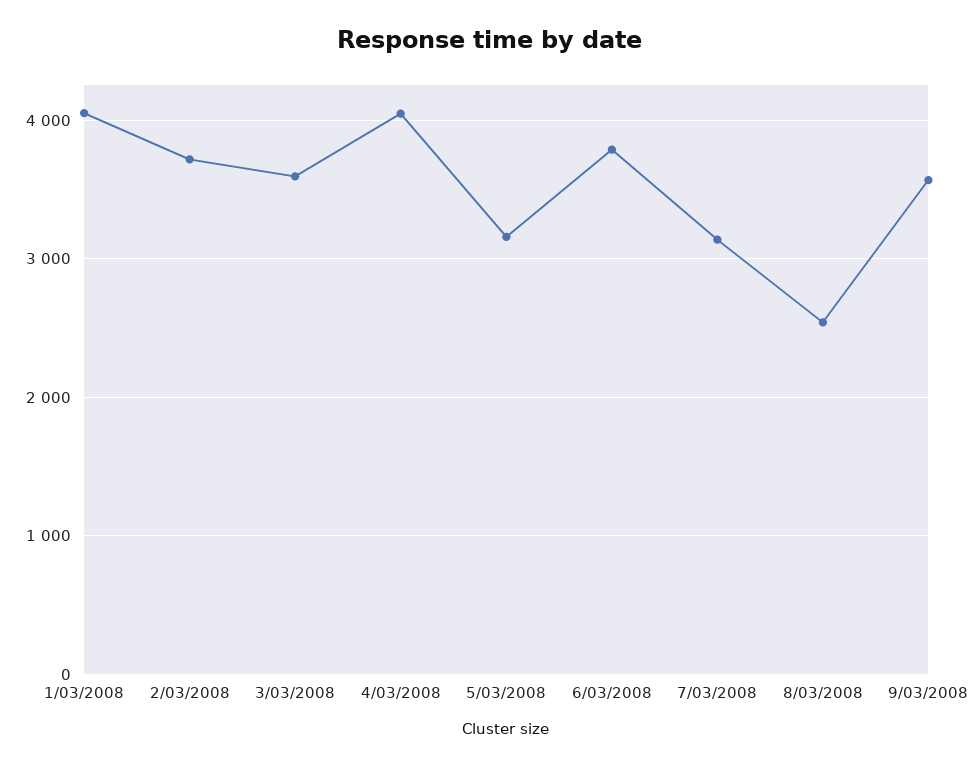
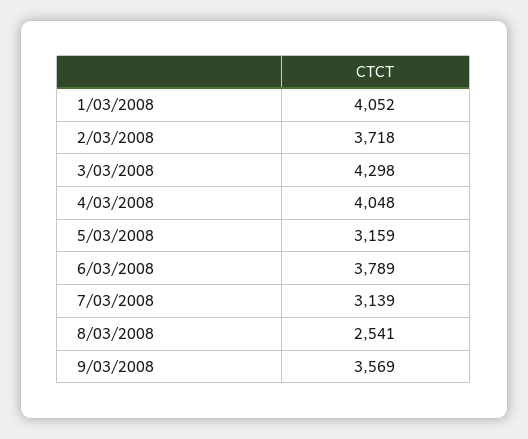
3/03/2008: 3600 -> 4298

